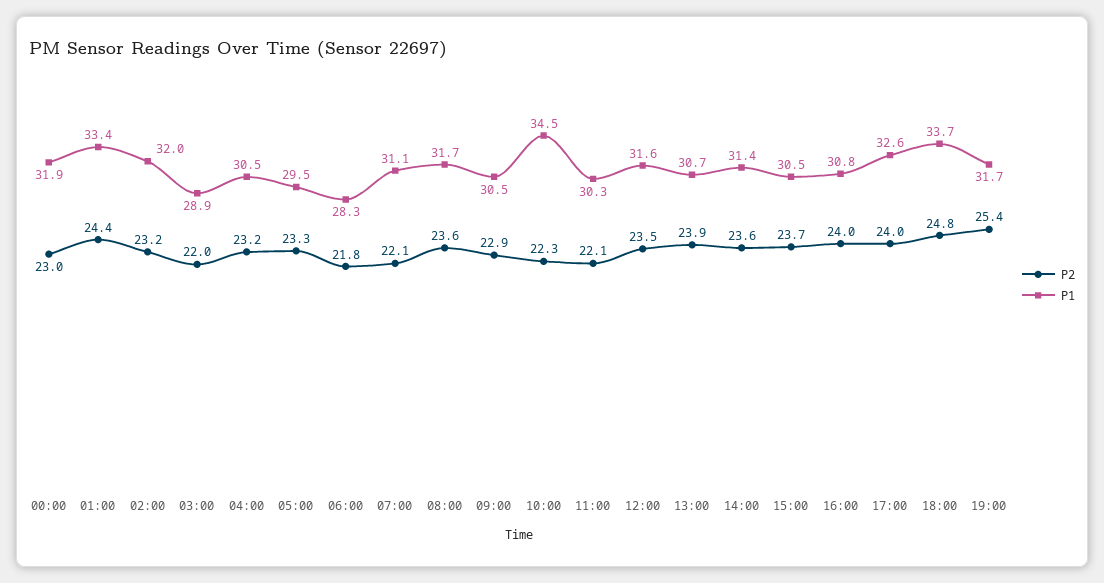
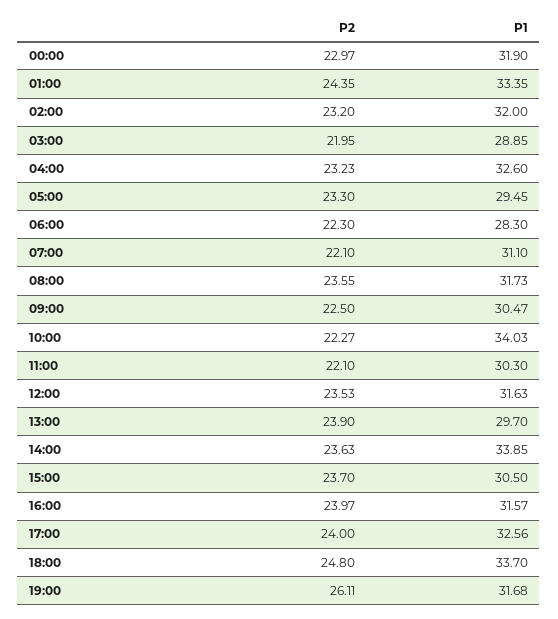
P1, 04:00: 30.5 -> 32.6
P2, 06:00: 21.8 -> 22.3
P2, 09:00: 22.9 -> 22.5
P1, 10:00: 34.5 -> 34.03
P1, 13:00: 30.7 -> 29.7
P1, 14:00: 31.4 -> 33.85
P1, 16:00: 30.8 -> 31.57
P2, 19:00: 25.4 -> 26.11

